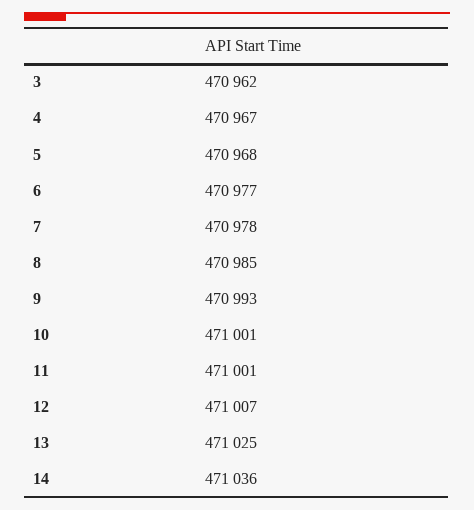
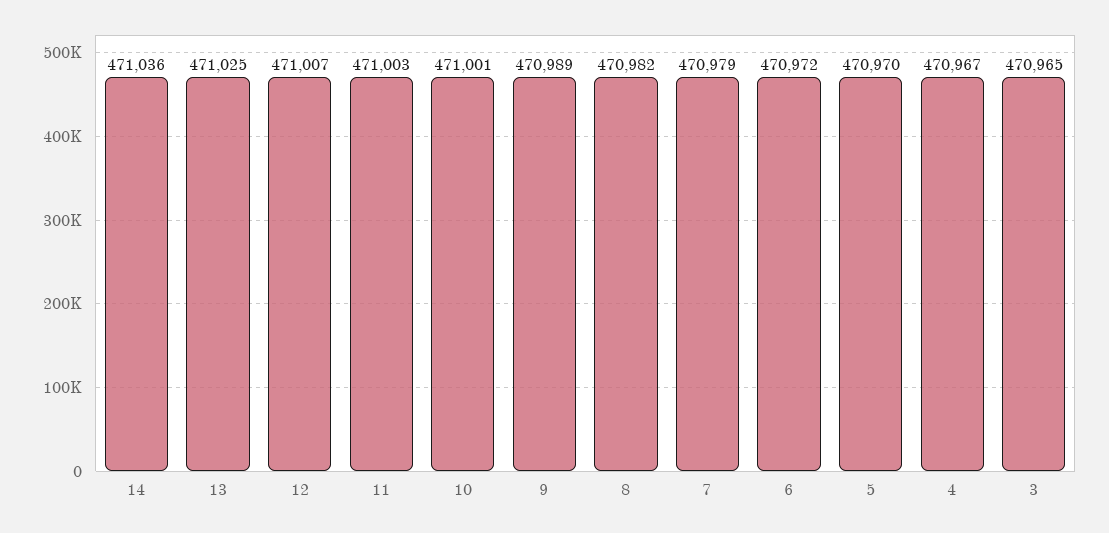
3: 470962 -> 470965
5: 470968 -> 470970
6: 470977 -> 470972
7: 470978 -> 470979
8: 470985 -> 470982
9: 470993 -> 470989
11: 471001 -> 471003

